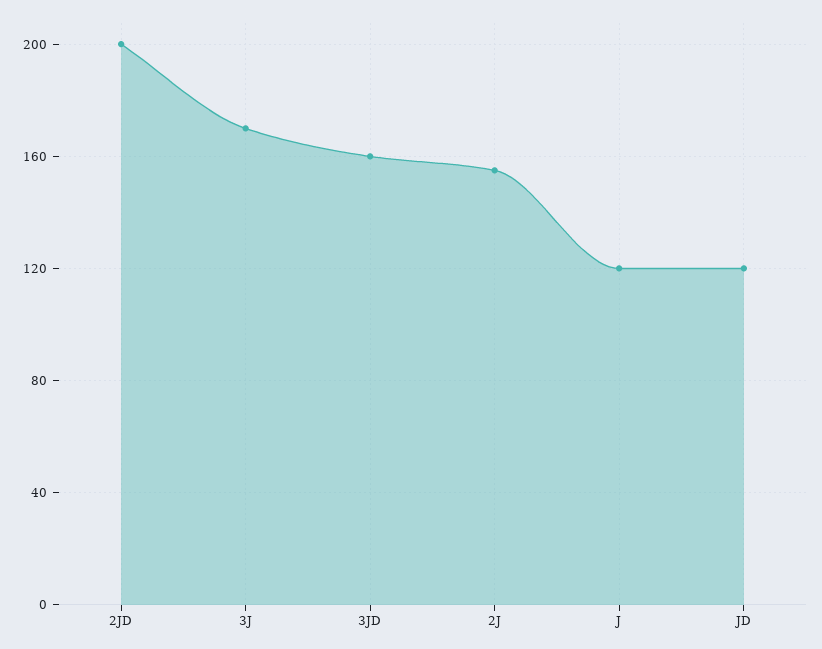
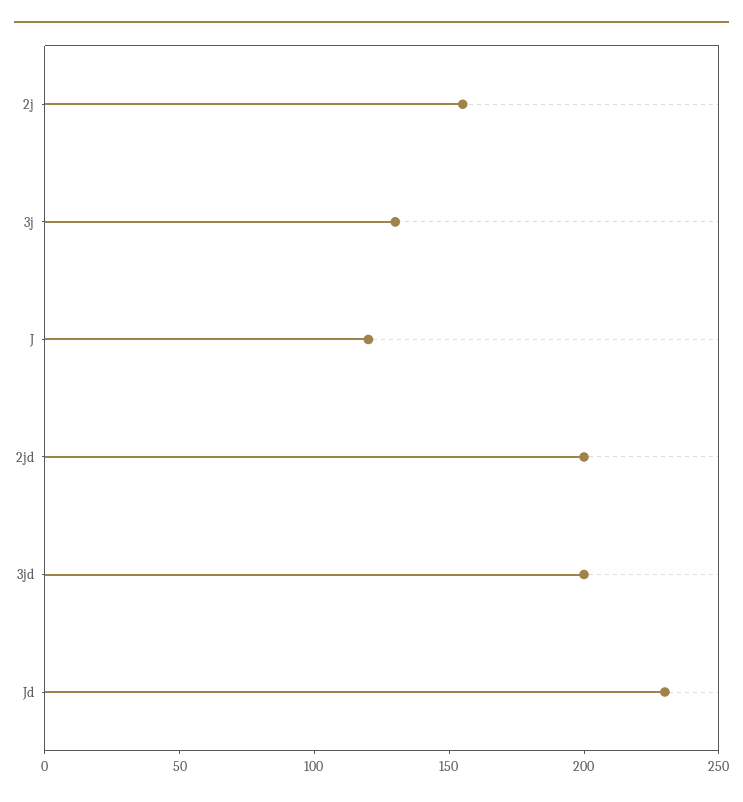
3J: 170 -> 130
3JD: 160 -> 200
JD: 120 -> 230

